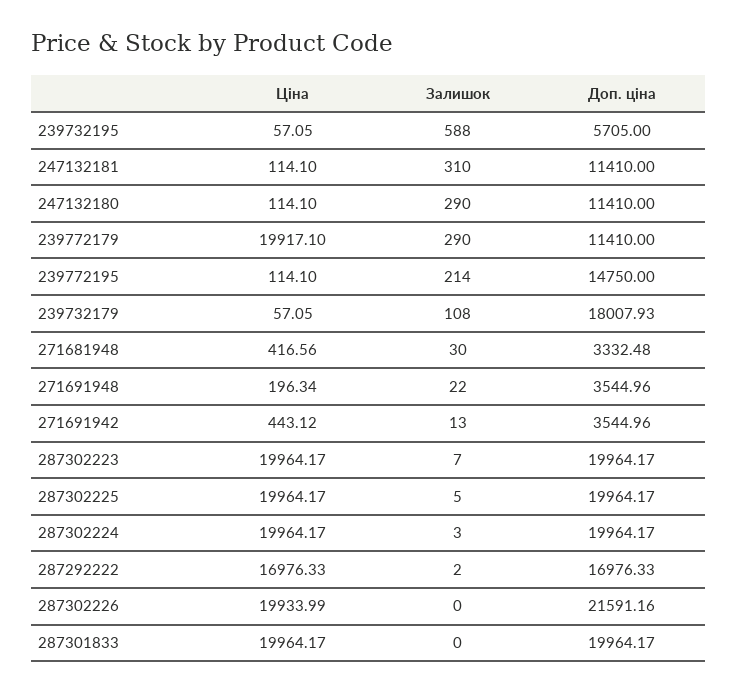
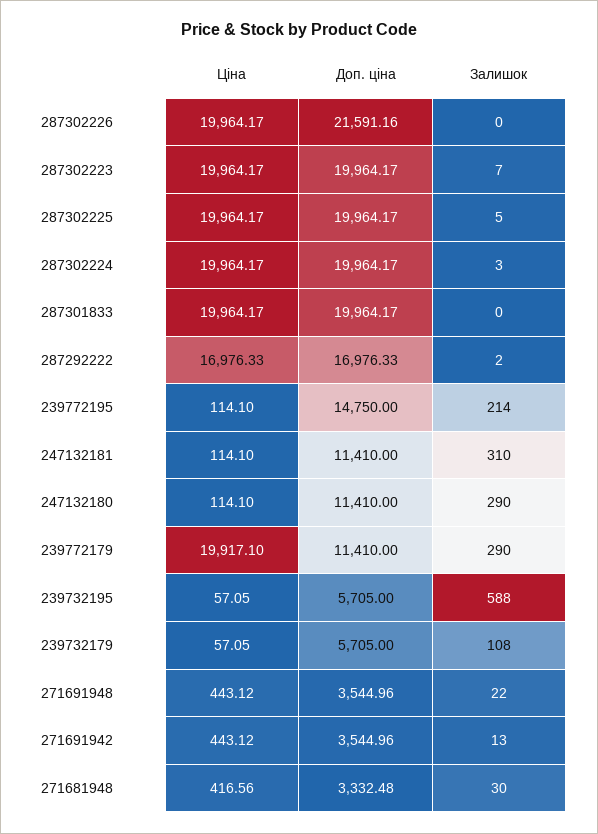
Доп. ціна, 239732179: 18007.93 -> 5705
Ціна, 271691948: 196.34 -> 443.12
Ціна, 287302226: 19933.99 -> 19964.17

